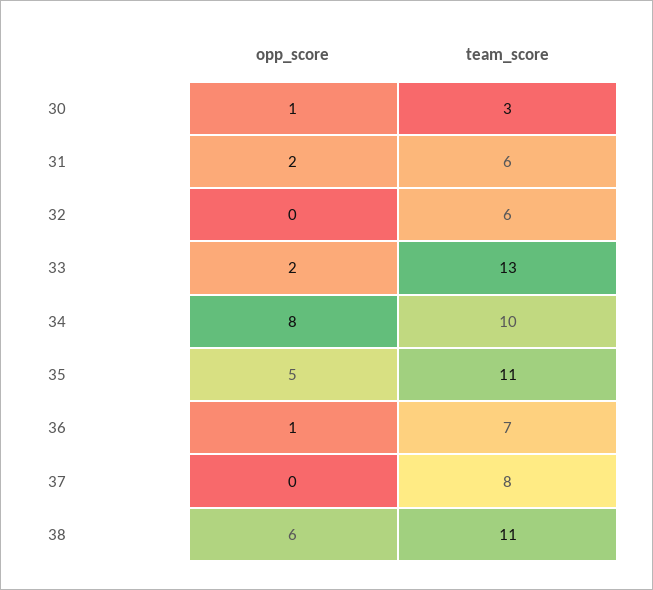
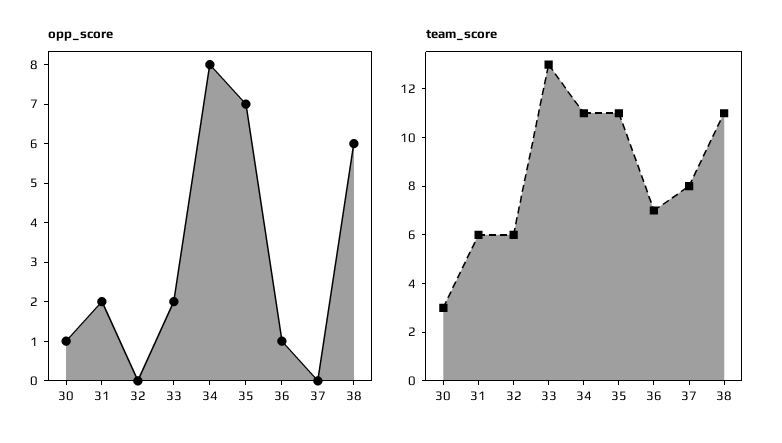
team_score, 34: 10 -> 11
opp_score, 35: 5 -> 7

